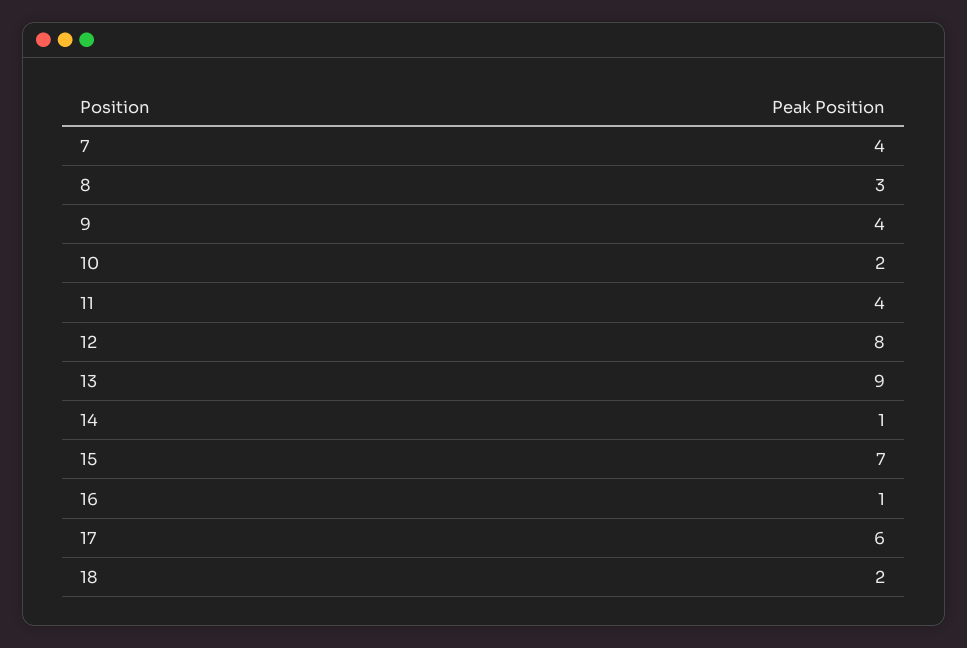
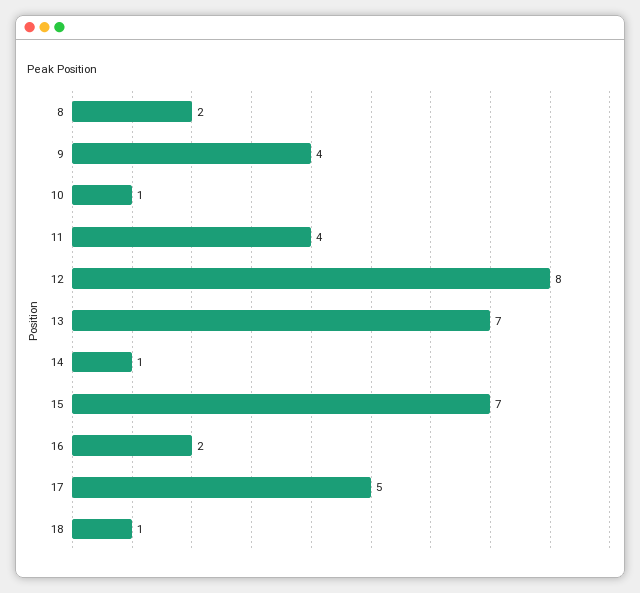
7: 4 -> none
8: 3 -> 2
10: 2 -> 1
13: 9 -> 7
16: 1 -> 2
17: 6 -> 5
18: 2 -> 1

